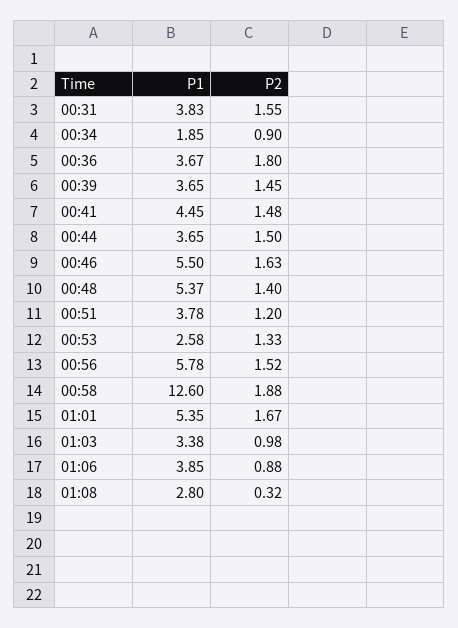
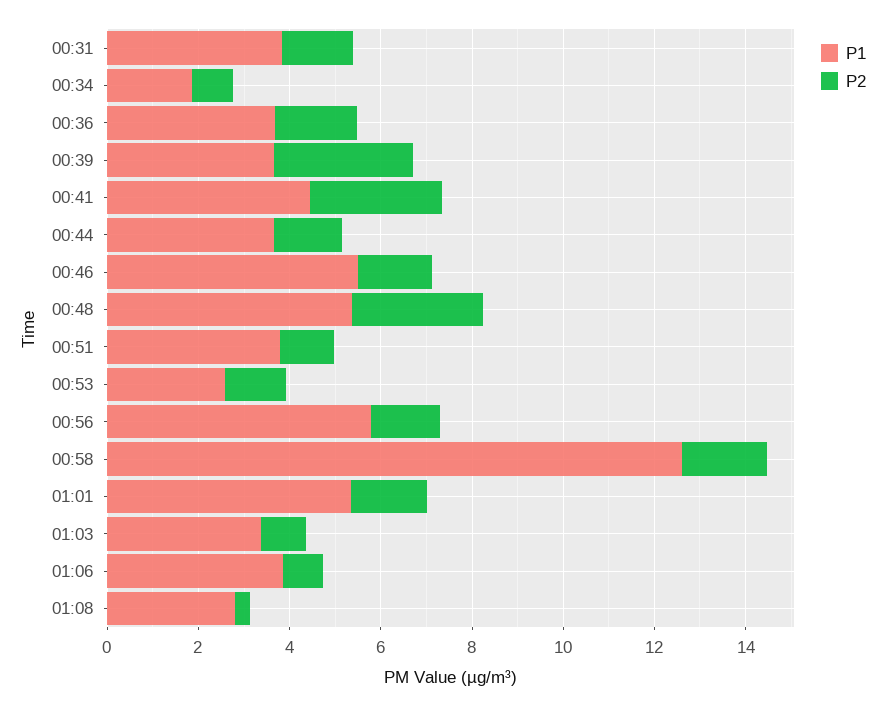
P2, 00:39: 1.45 -> 3
P2, 00:41: 1.48 -> 3
P2, 00:48: 1.4 -> 3

